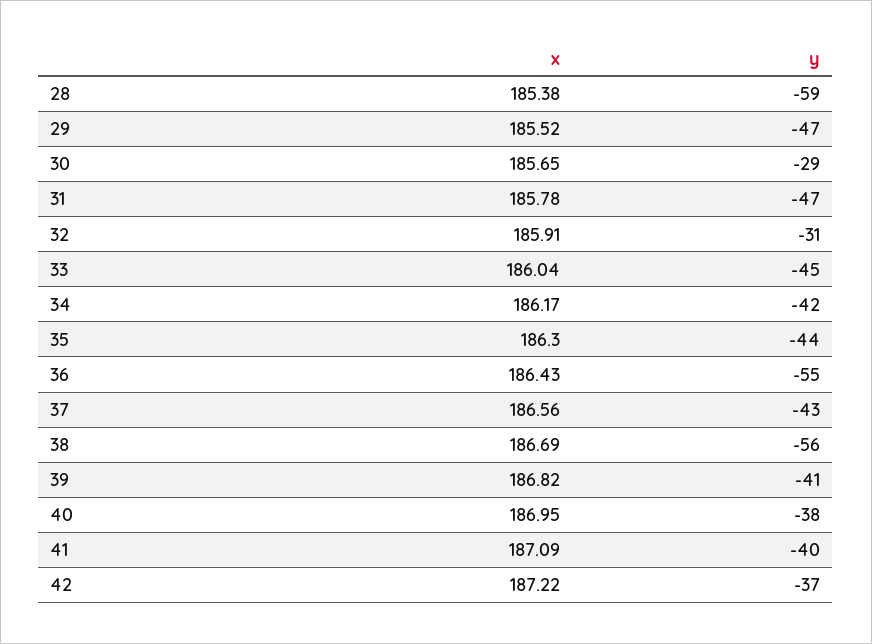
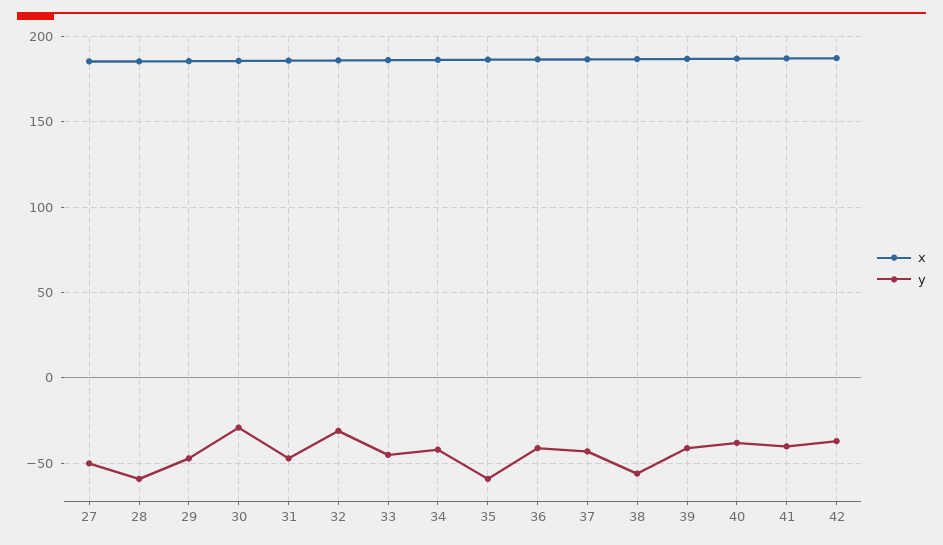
y, 35: -44 -> -60
y, 36: -55 -> -40
x, 27: none -> 185
y, 27: none -> -50

